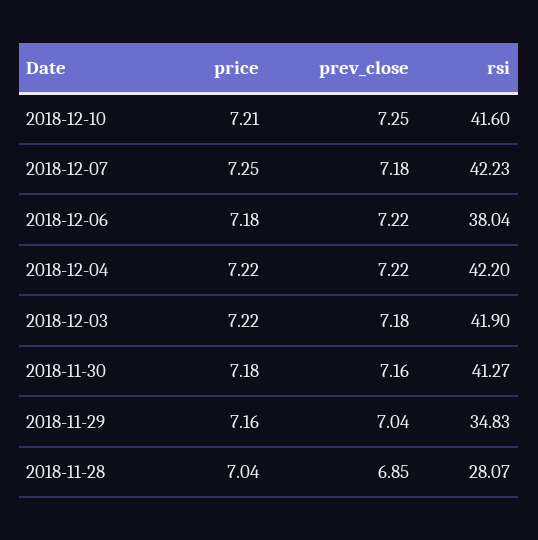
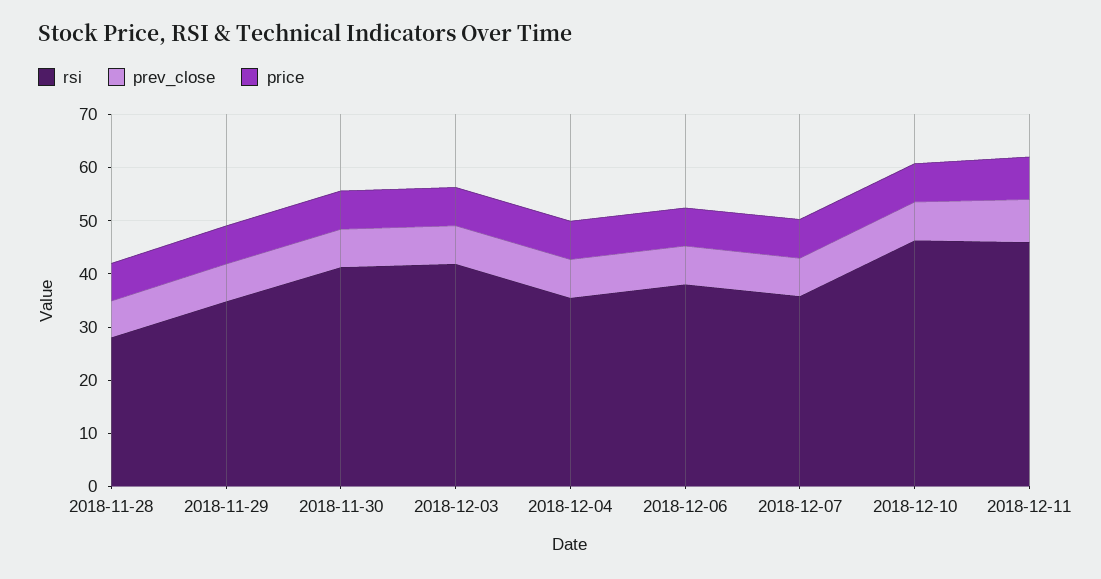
rsi, 2018-12-10: 41.6 -> 46
rsi, 2018-12-07: 42.23 -> 36
rsi, 2018-12-04: 42.2 -> 36
rsi, 2018-12-11: none -> 46
prev_close, 2018-12-11: none -> 8
price, 2018-12-11: none -> 8

